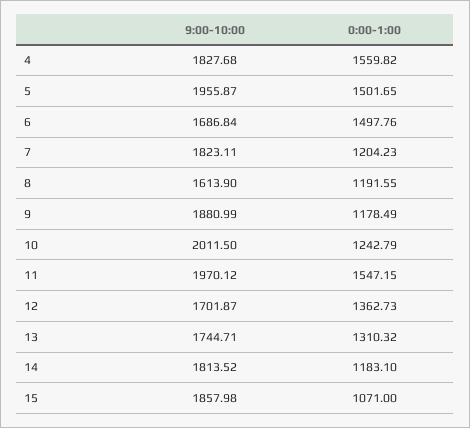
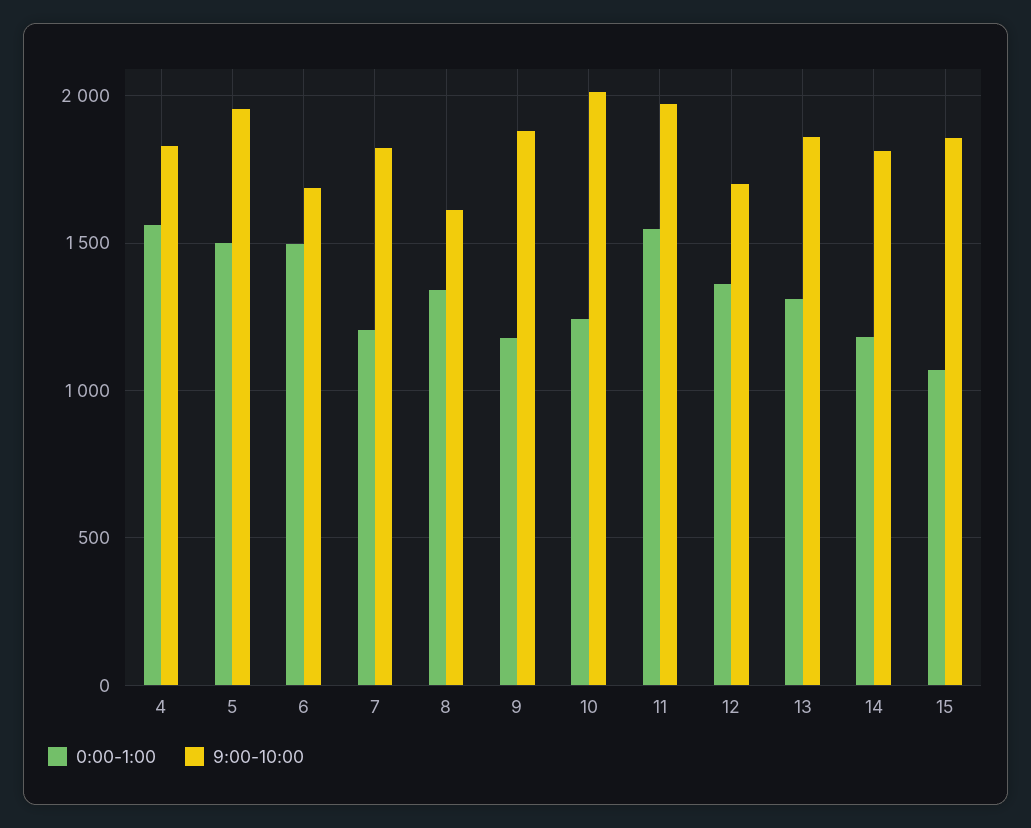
0:00-1:00, 8: 1191.55 -> 1350
9:00-10:00, 13: 1744.71 -> 1850

